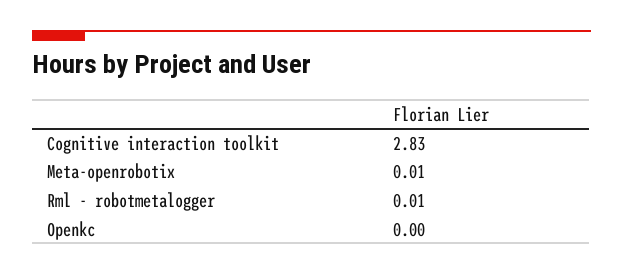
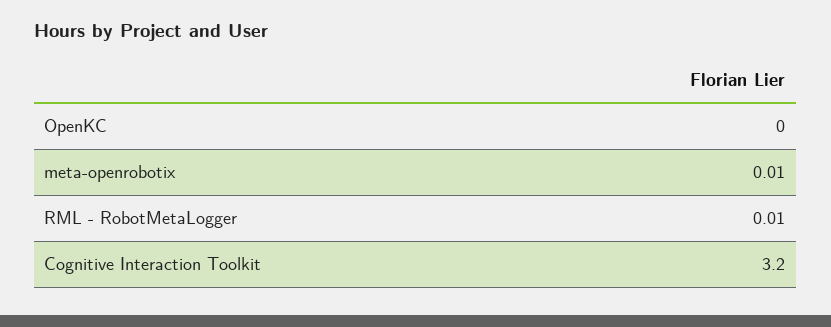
Cognitive interaction toolkit: 2.83 -> 3.2

